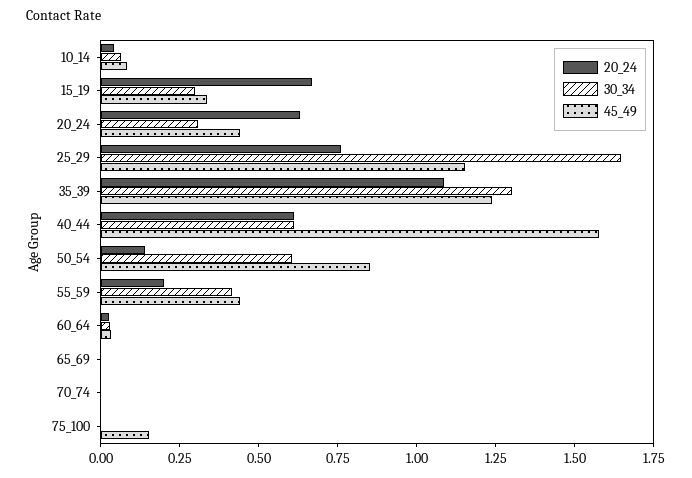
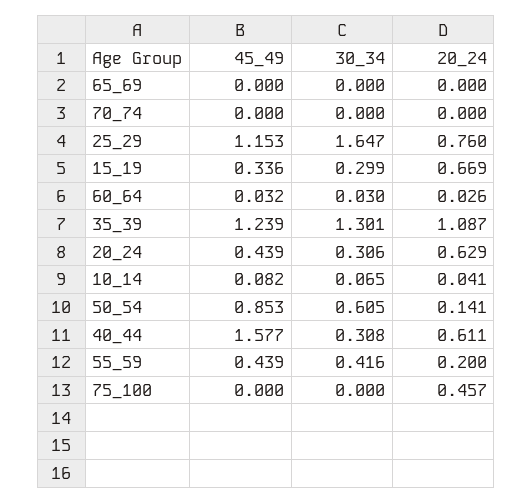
30_34, 40_44: 0.6 -> 0.308
20_24, 75_100: 0 -> 0.457
45_49, 75_100: 0.15 -> 0

